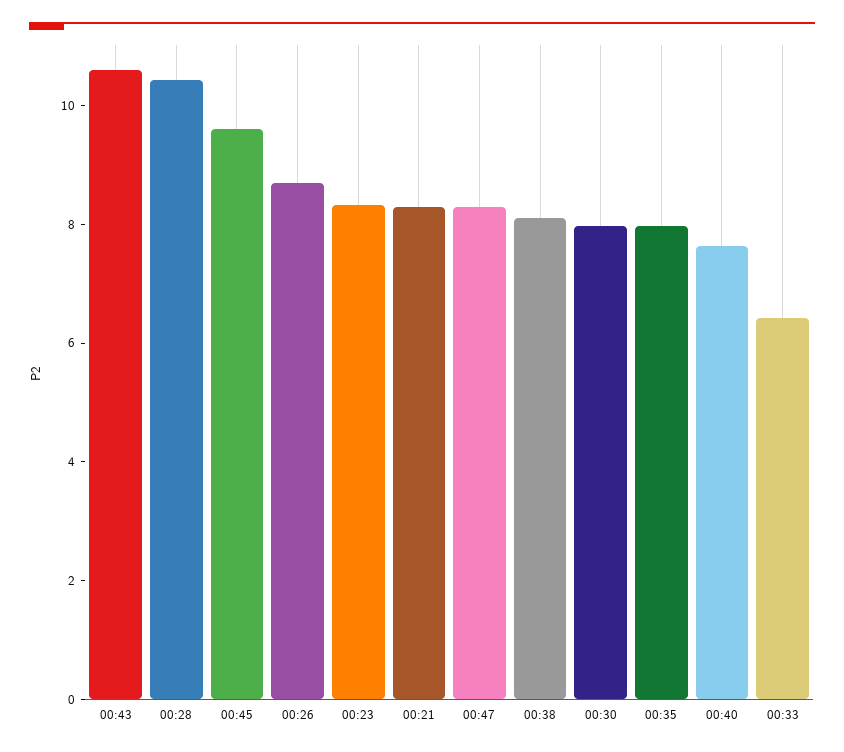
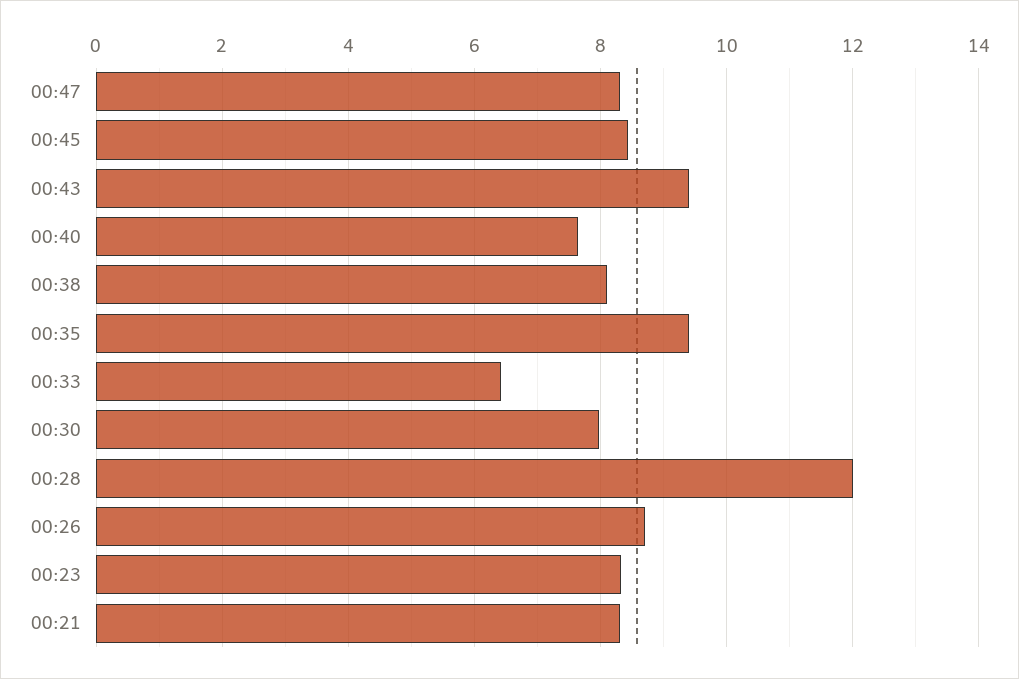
00:43: 10.5 -> 9.4
00:28: 10.5 -> 12
00:45: 9.5 -> 8.4
00:35: 8 -> 9.4

